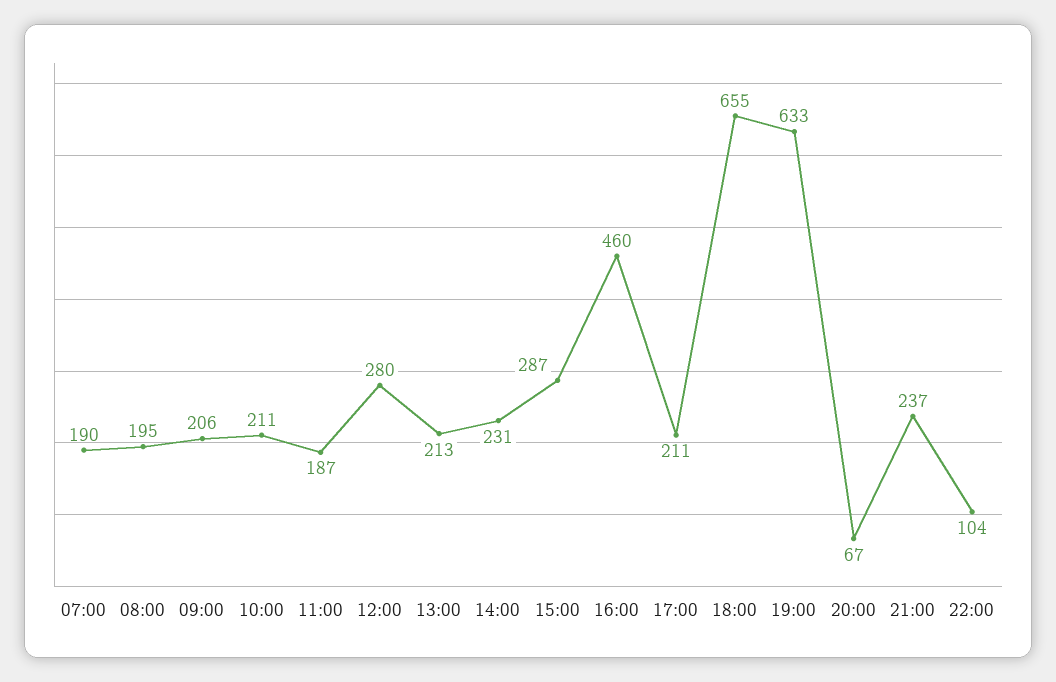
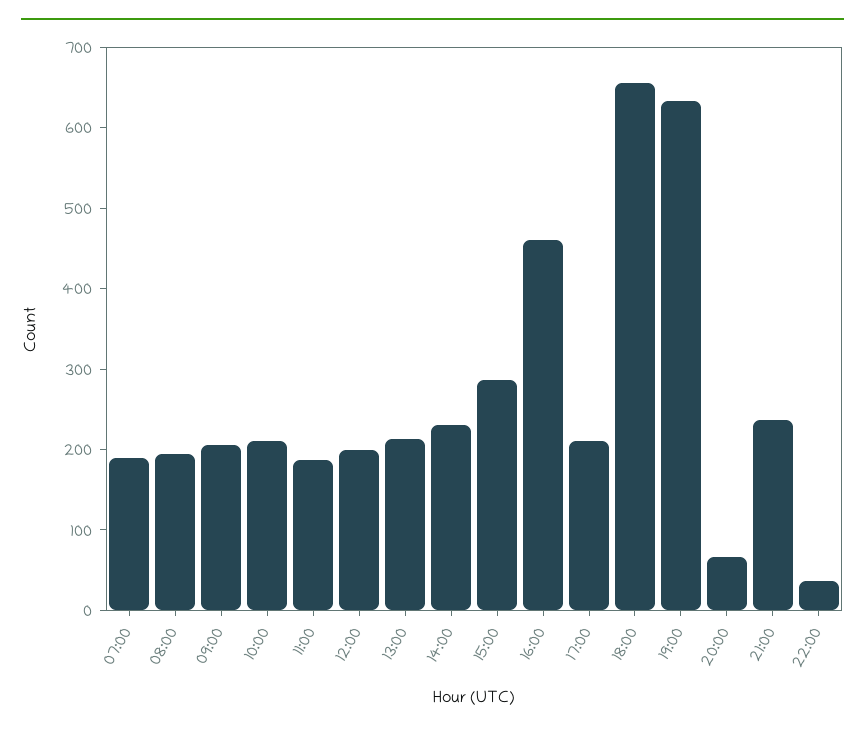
12:00: 280 -> 200
22:00: 104 -> 40

